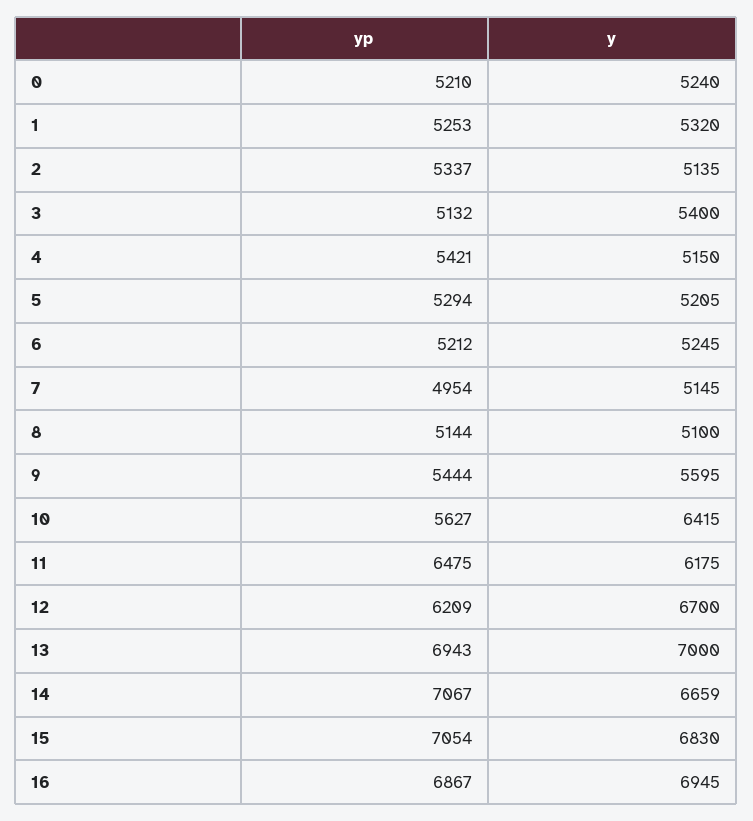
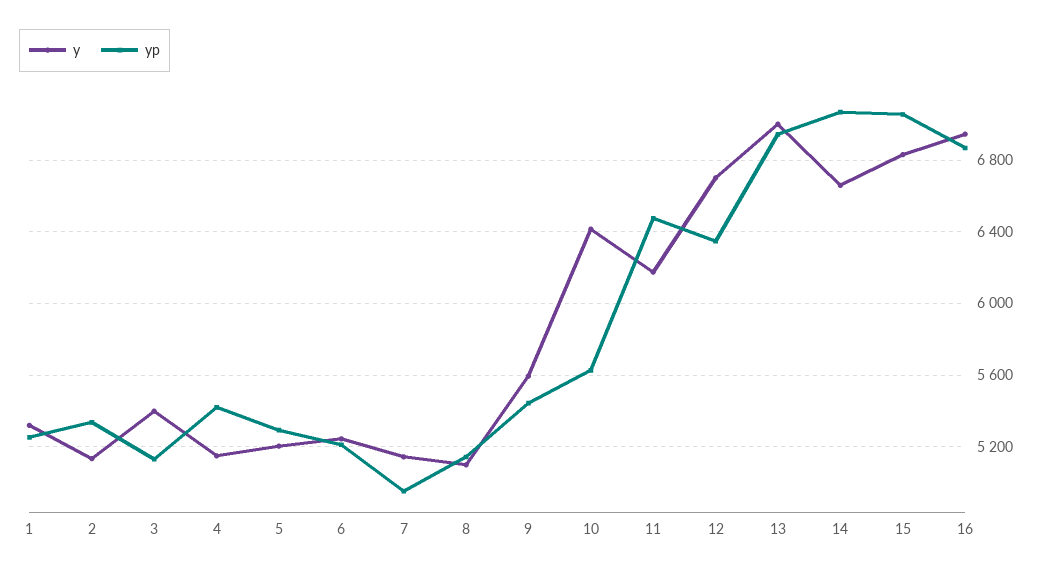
yp, 0: 5210 -> none
y, 0: 5240 -> none
yp, 12: 6209 -> 6350

